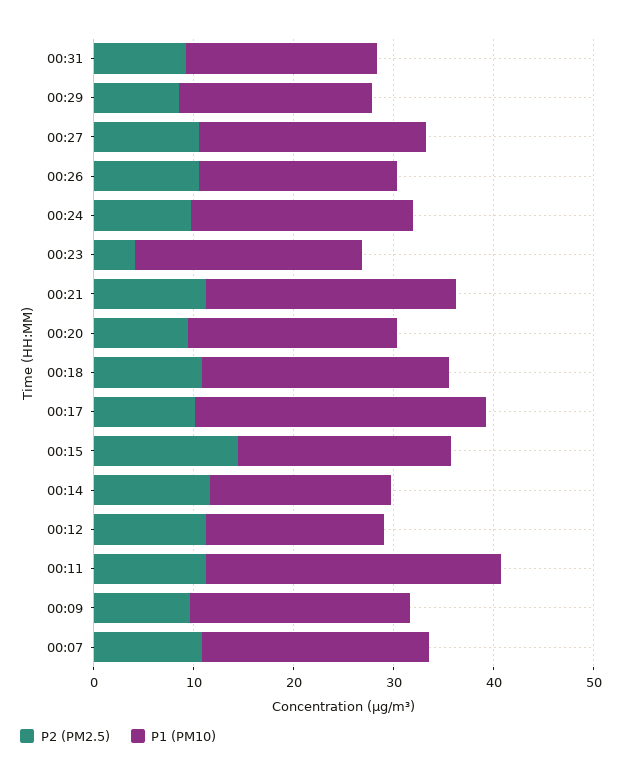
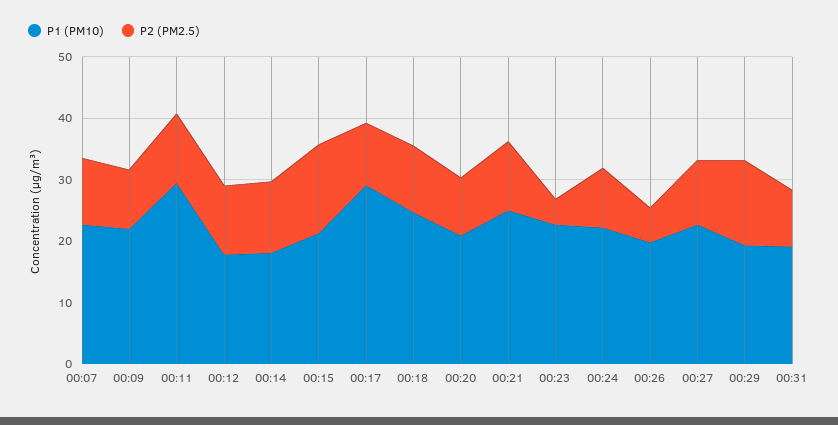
P2 (PM2.5), 00:29: 8 -> 14
P2 (PM2.5), 00:26: 10 -> 6

